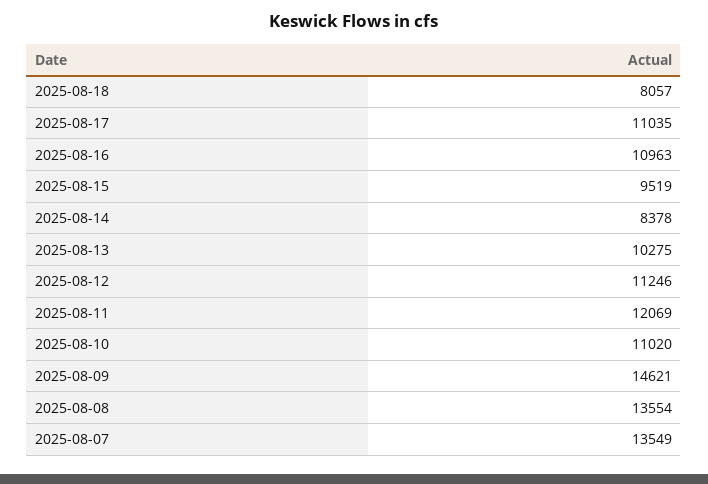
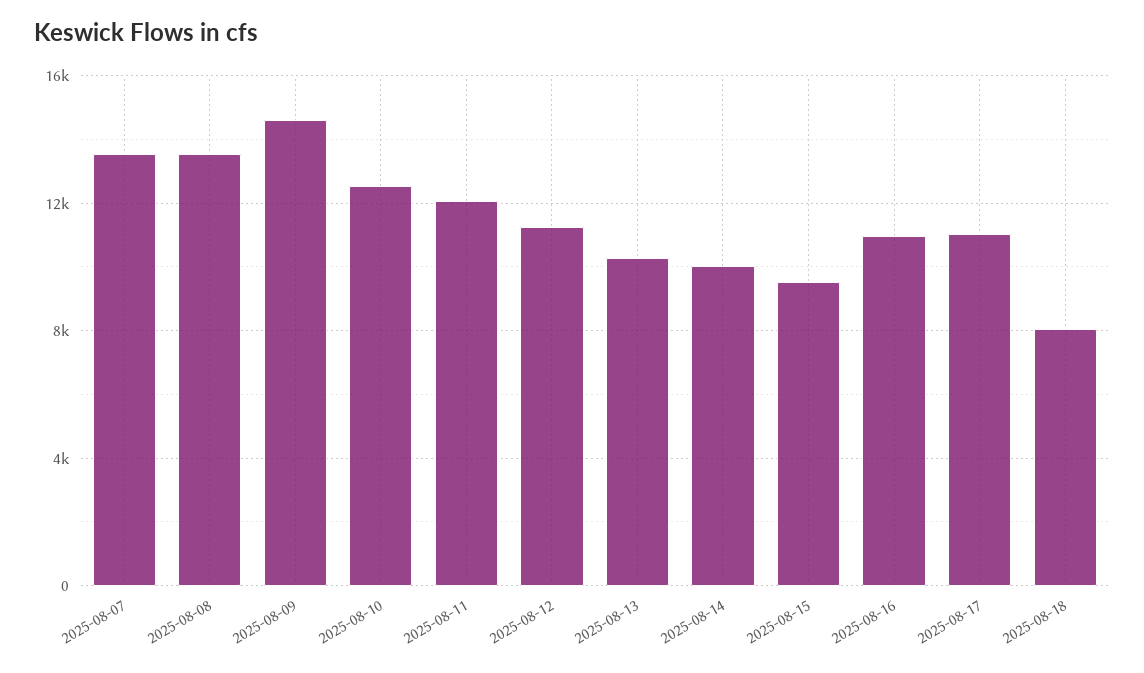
2025-08-14: 8378 -> 10000
2025-08-10: 11020 -> 12500

